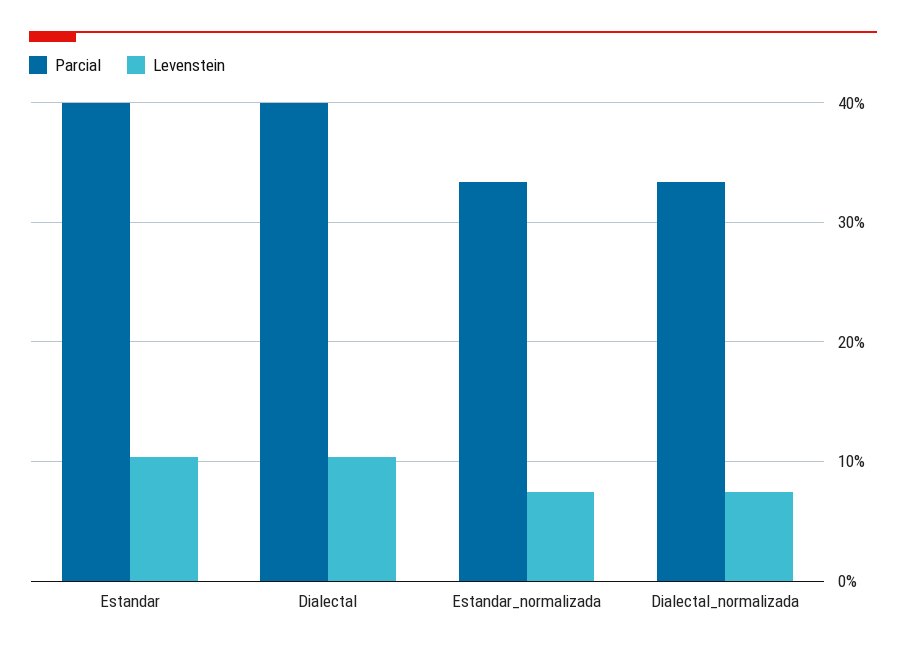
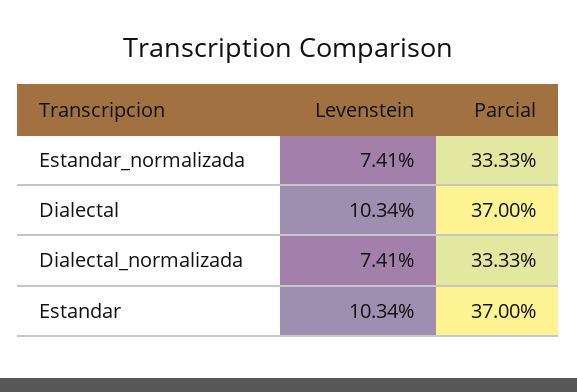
Parcial, Estandar: 40 -> 37
Parcial, Dialectal: 40 -> 37

